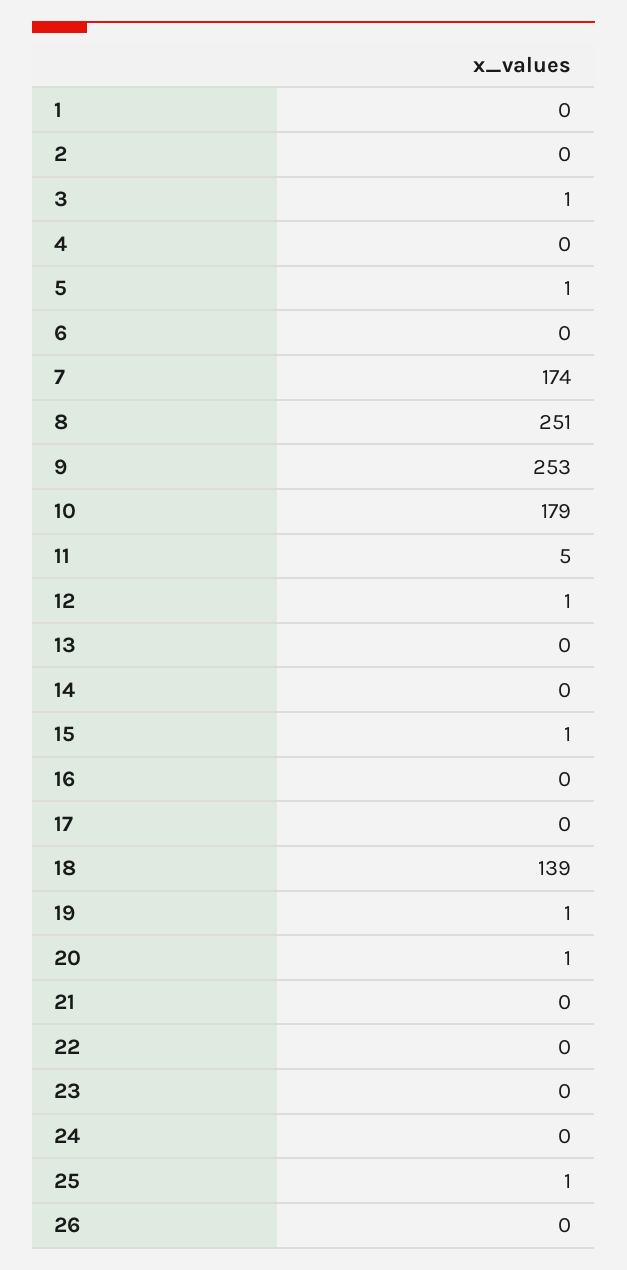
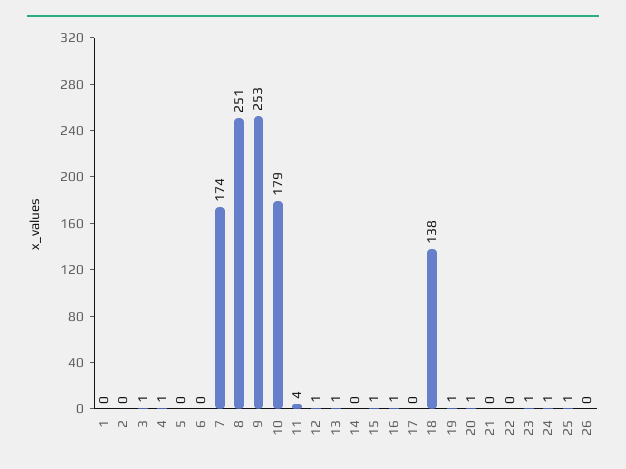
4: 0 -> 1
5: 1 -> 0
11: 5 -> 4
13: 0 -> 1
16: 0 -> 1
18: 139 -> 138
23: 0 -> 1
24: 0 -> 1

